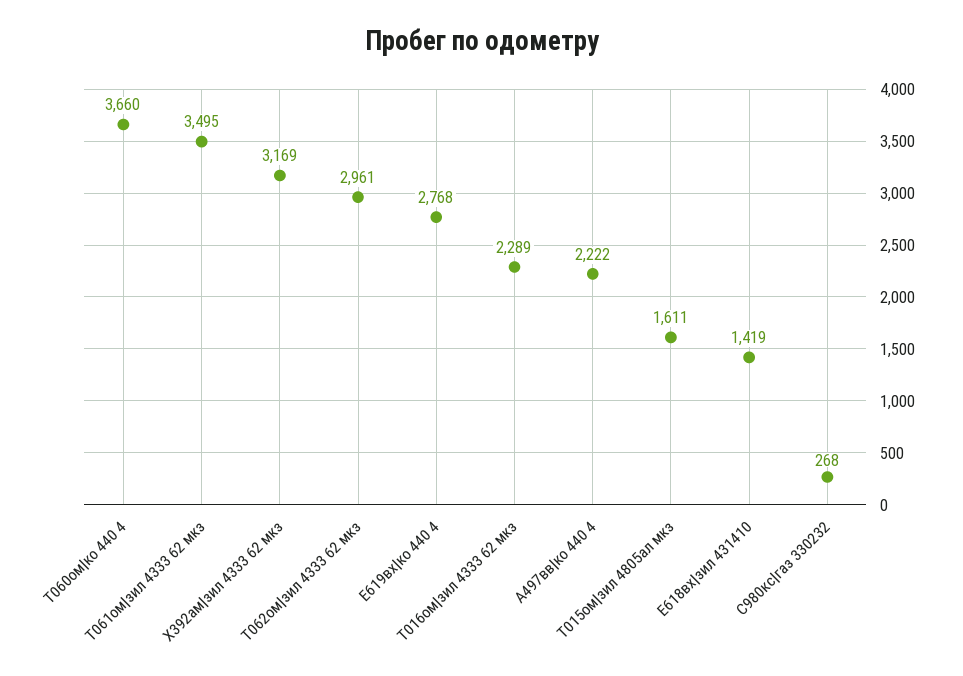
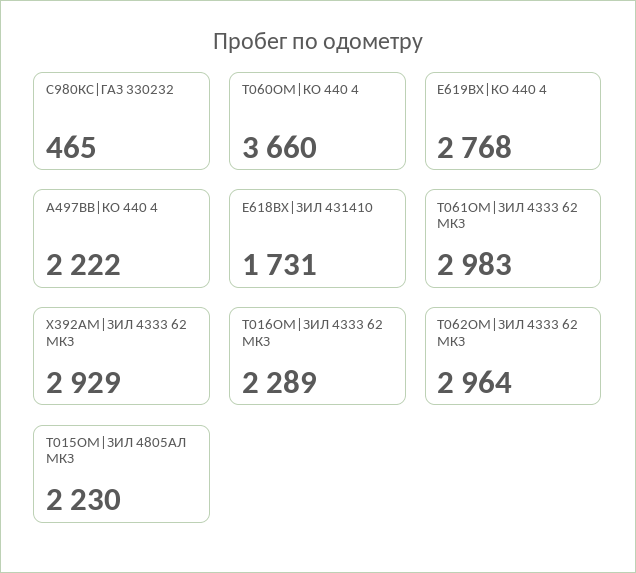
Т061ом|зил 4333 62 мкз: 3495 -> 2983
Х392ам|зил 4333 62 мкз: 3169 -> 2929
Т062ом|зил 4333 62 мкз: 2961 -> 2964
Т015ом|зил 4805ал мкз: 1611 -> 2230
Е618вх|зил 431410: 1419 -> 1731
С980кс|газ 330232: 268 -> 465

